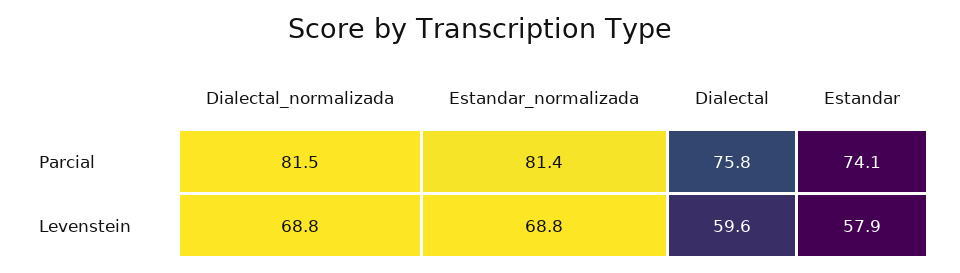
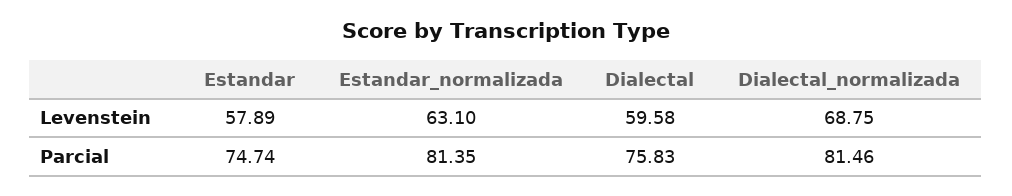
Estandar, Parcial: 74.1 -> 74.74
Estandar_normalizada, Levenstein: 68.8 -> 63.1

